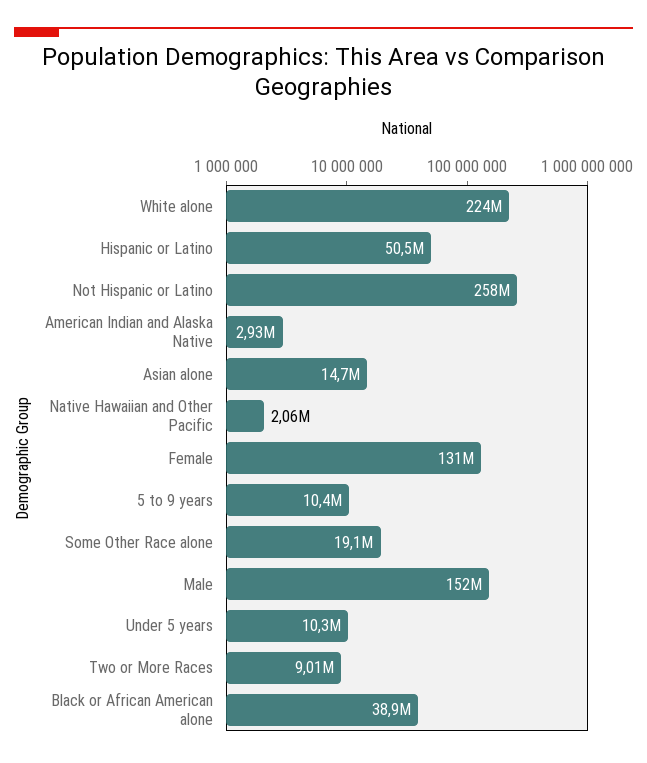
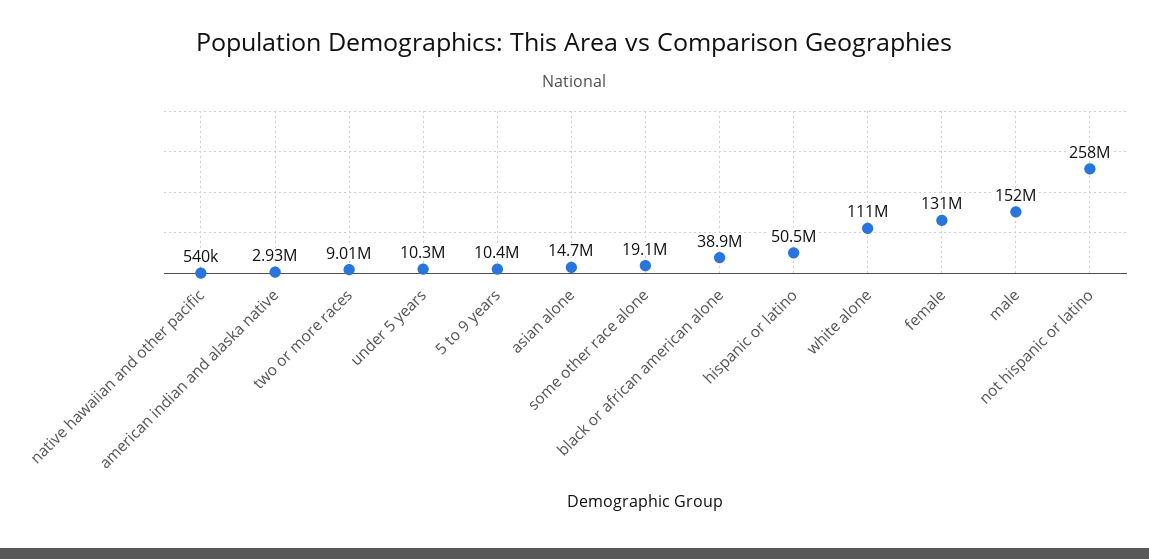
White alone: 224000000 -> 111000000
Native Hawaiian and Other Pacific: 2060000 -> 540000

